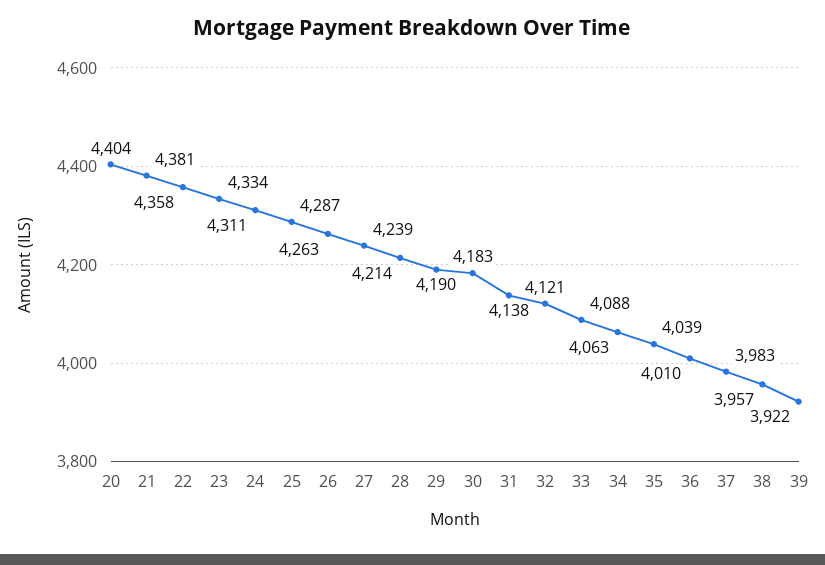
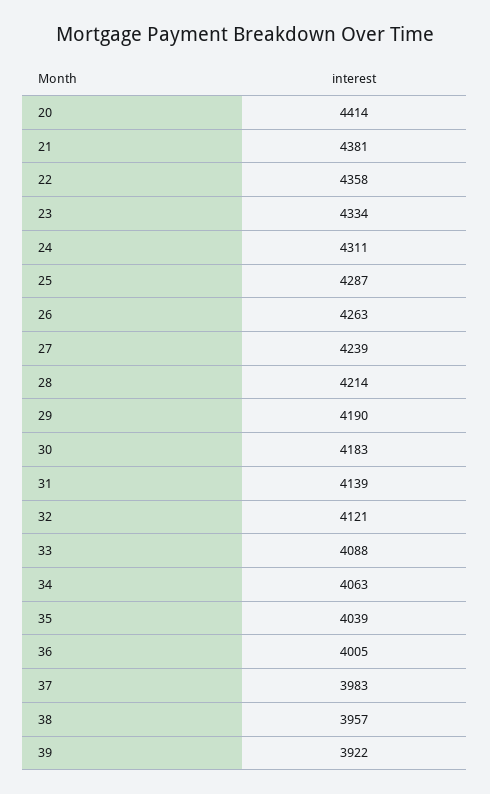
20: 4404 -> 4414
31: 4138 -> 4139
36: 4010 -> 4005

